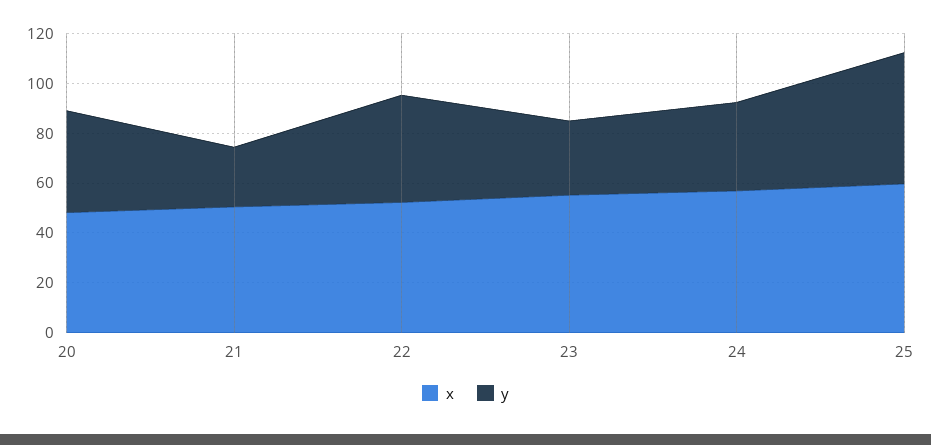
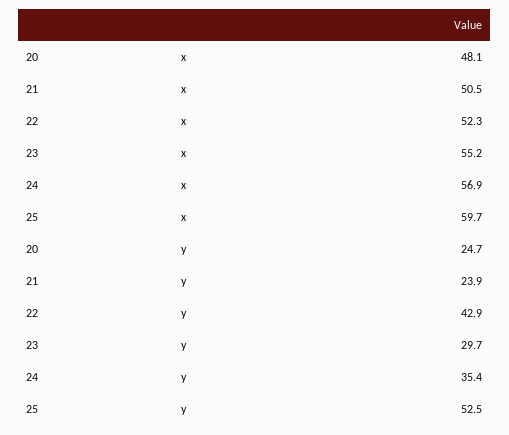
y, 20: 40 -> 24.7

